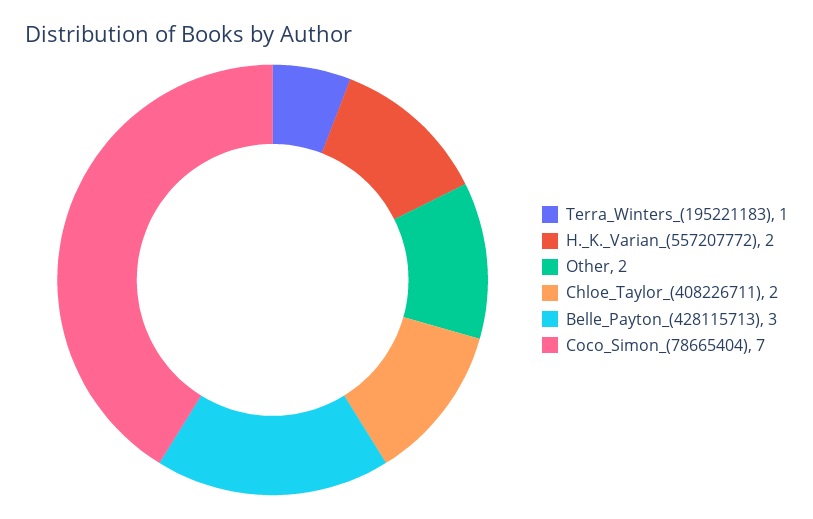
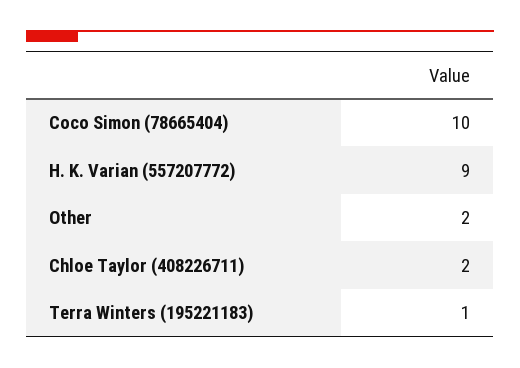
H._K._Varian_(557207772): 2 -> 9
Belle_Payton_(428115713): 3 -> none
Coco_Simon_(78665404): 7 -> 10

